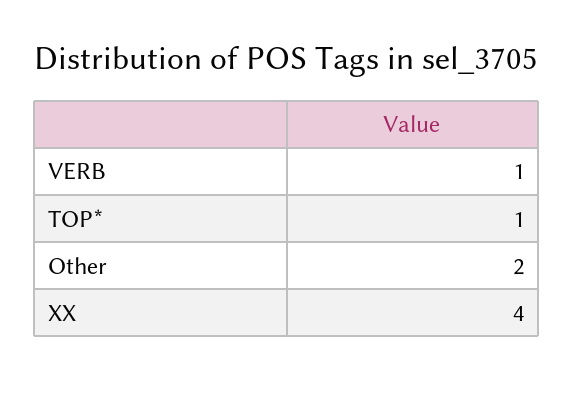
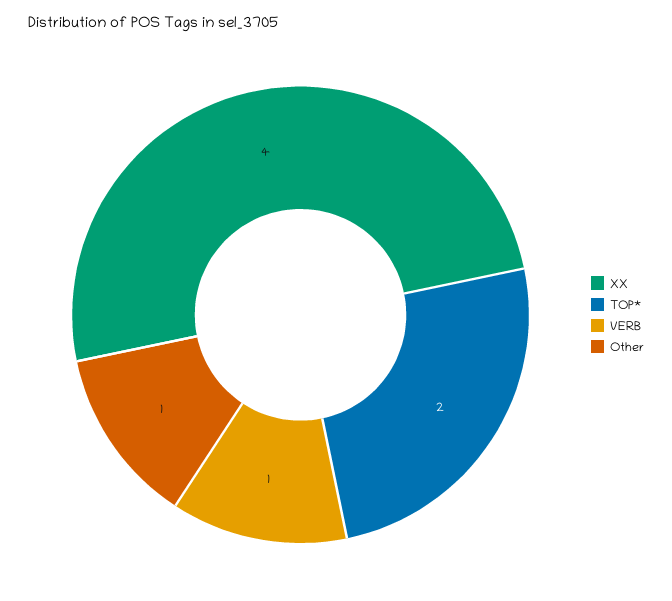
TOP*: 1 -> 2
Other: 2 -> 1

